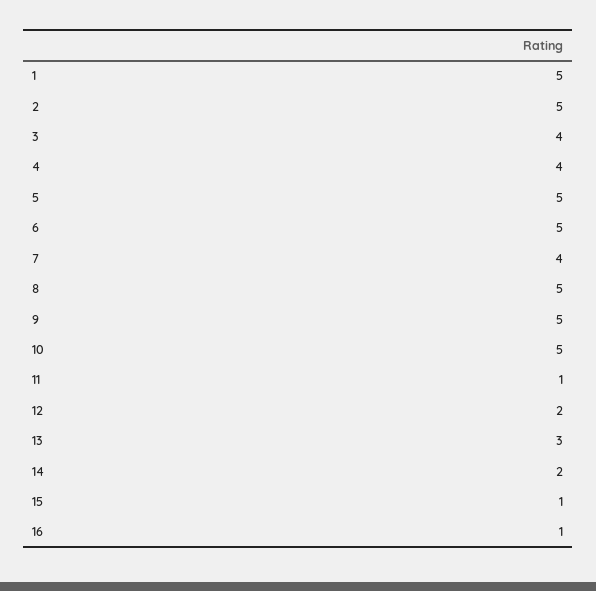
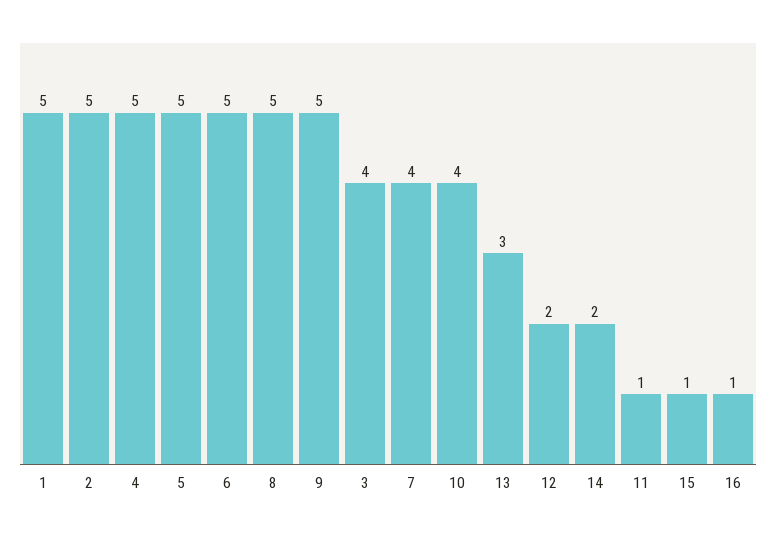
4: 4 -> 5
10: 5 -> 4

